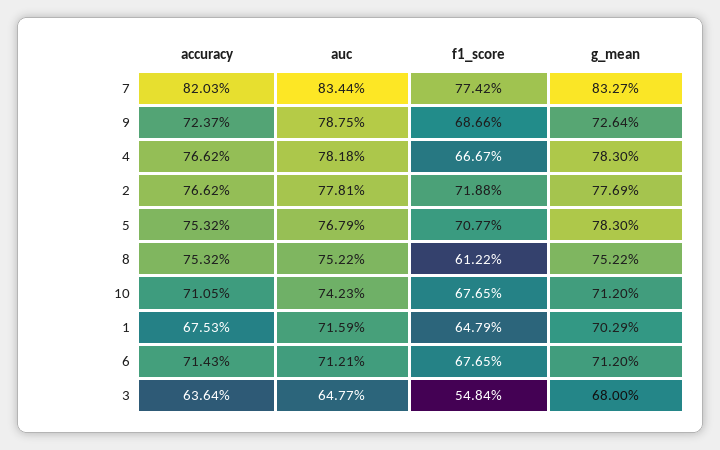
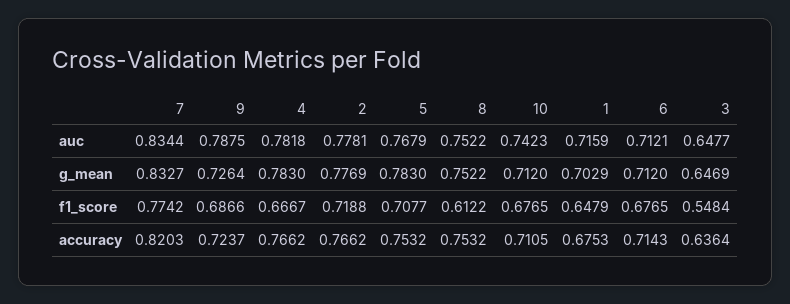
g_mean, 3: 0.68 -> 0.6469

